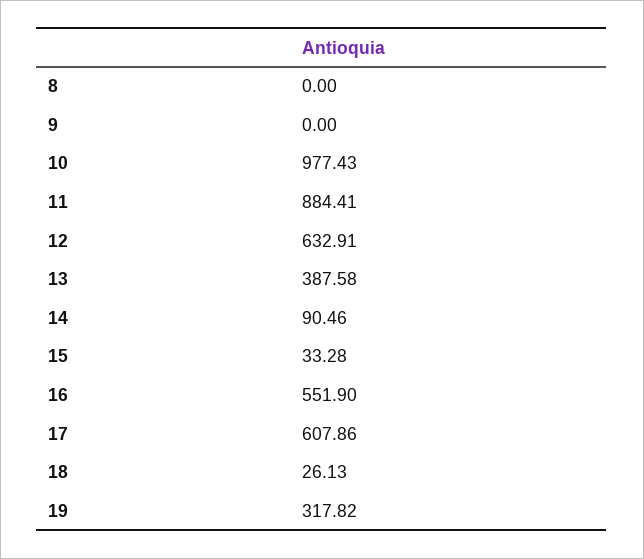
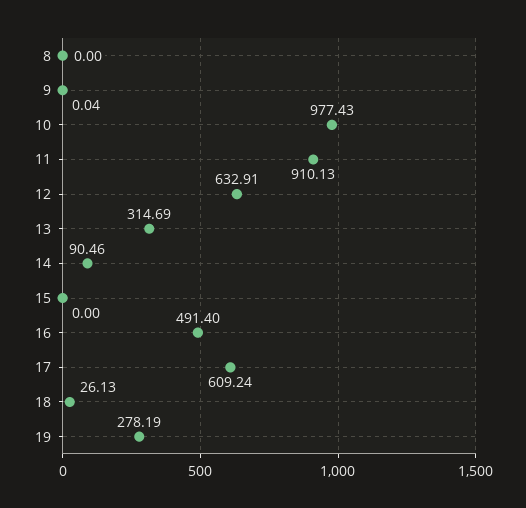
9: 0 -> 0.04
11: 884.41 -> 910.13
13: 387.58 -> 314.69
15: 33.28 -> 0
16: 551.9 -> 491.4
17: 607.86 -> 609.24
19: 317.82 -> 278.19

